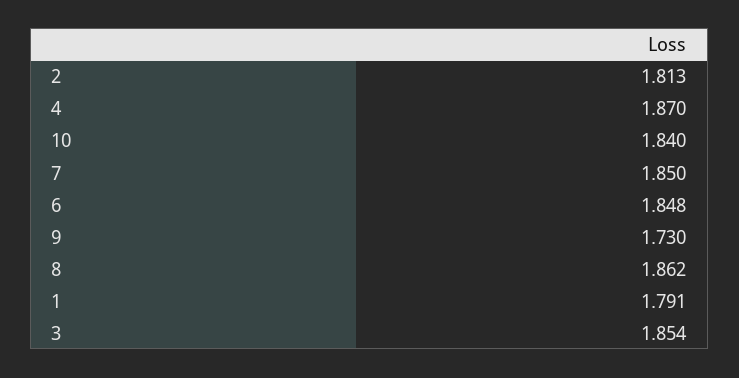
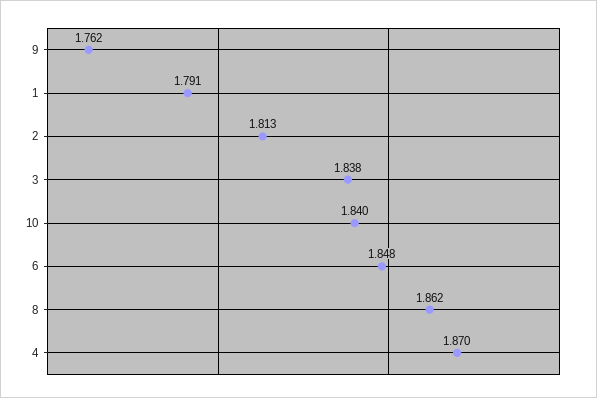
7: 1.85 -> none
9: 1.73 -> 1.762
3: 1.854 -> 1.838

